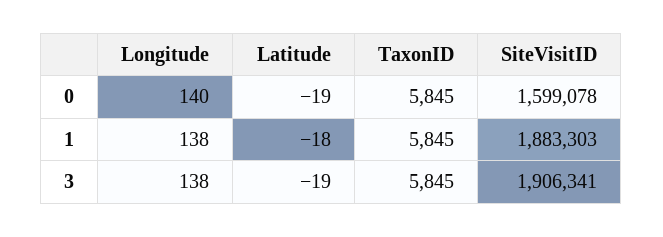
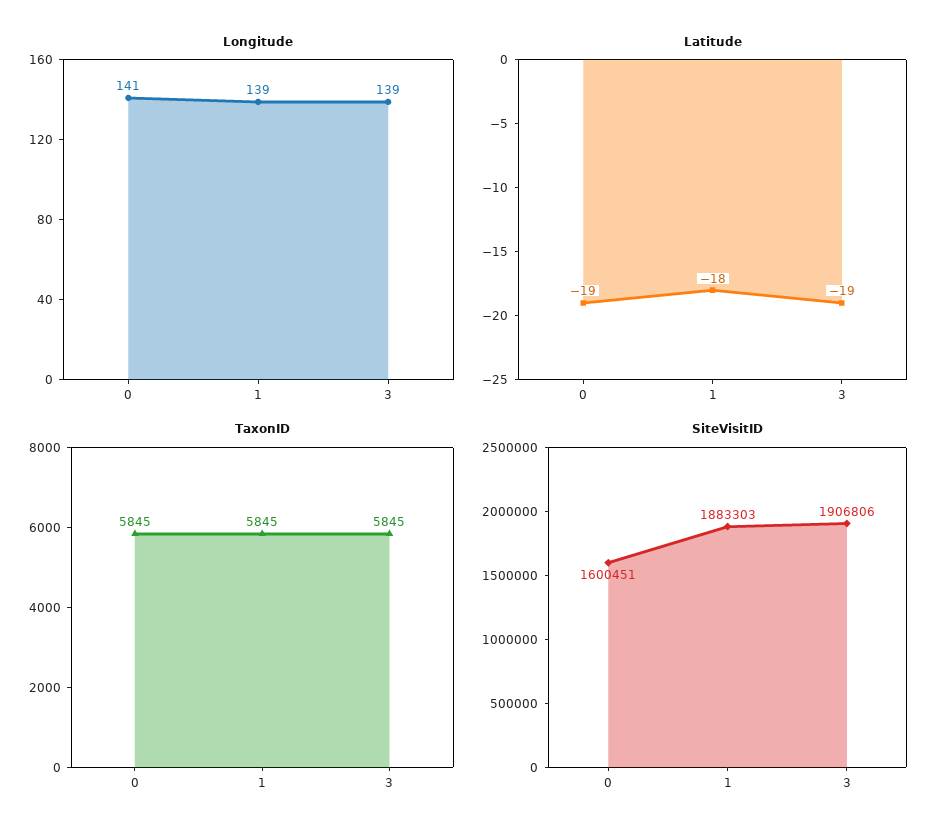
Longitude, 0: 140 -> 141
SiteVisitID, 0: 1599078 -> 1600451
Longitude, 1: 138 -> 139
Longitude, 3: 138 -> 139
SiteVisitID, 3: 1906341 -> 1906806

